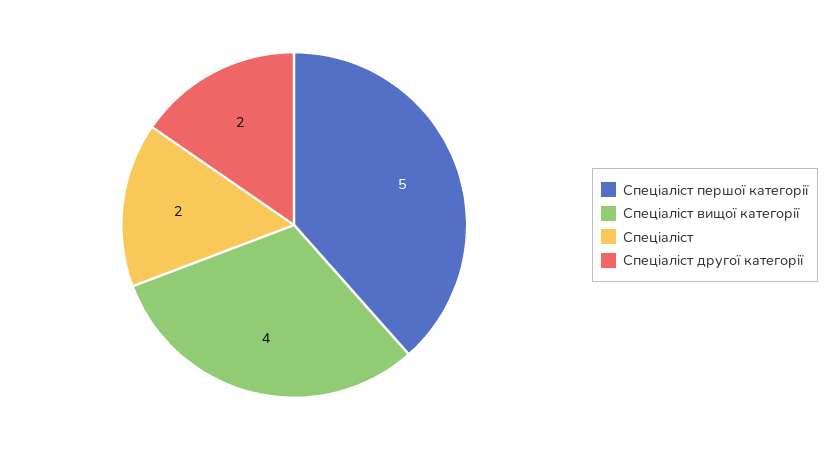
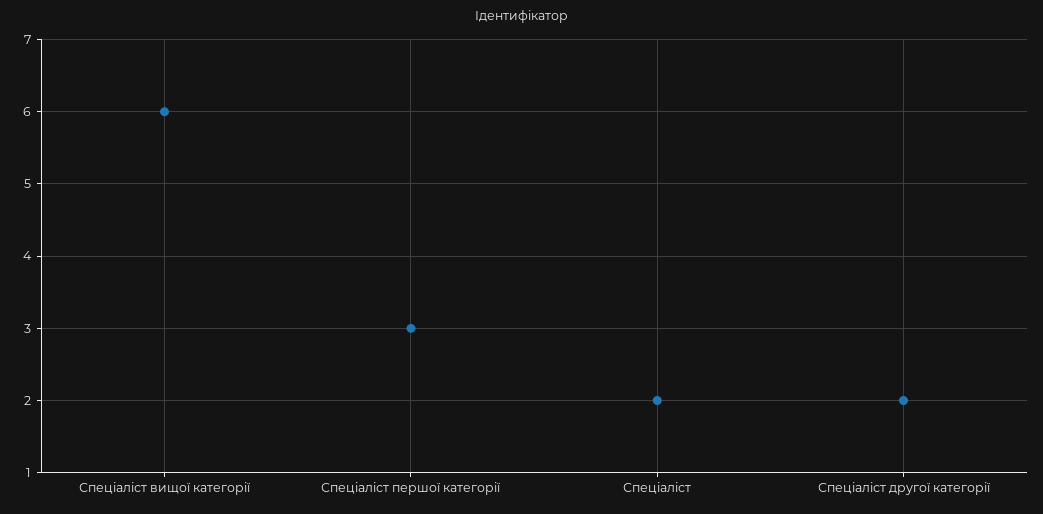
Спеціаліст першої категорії: 5 -> 3
Спеціаліст вищої категорії: 4 -> 6

